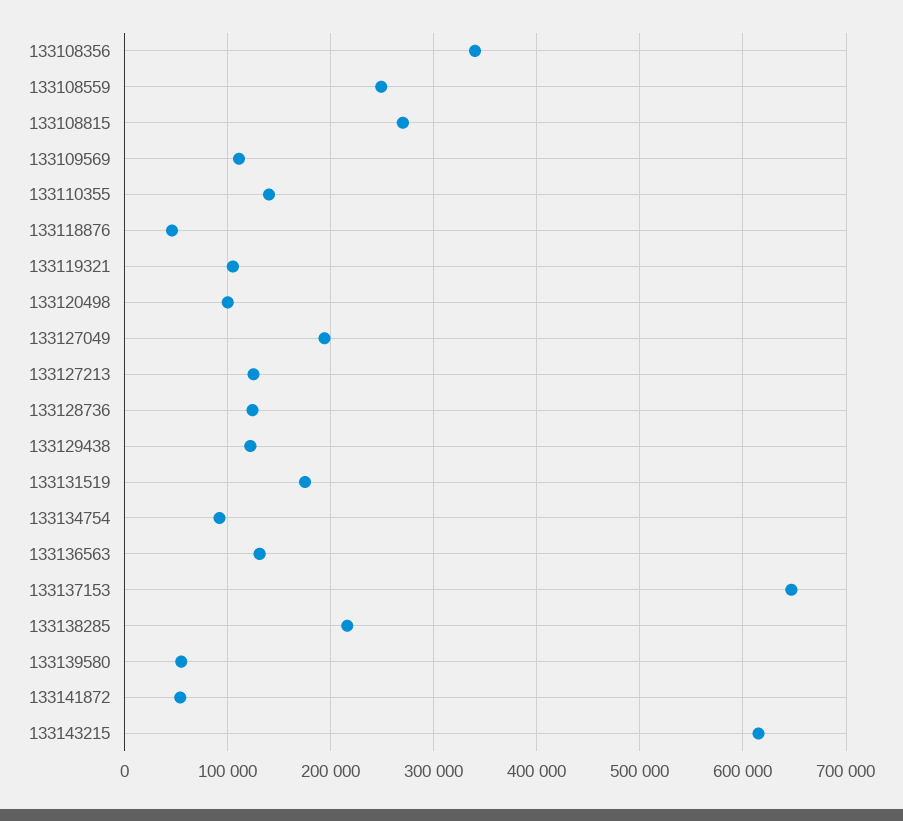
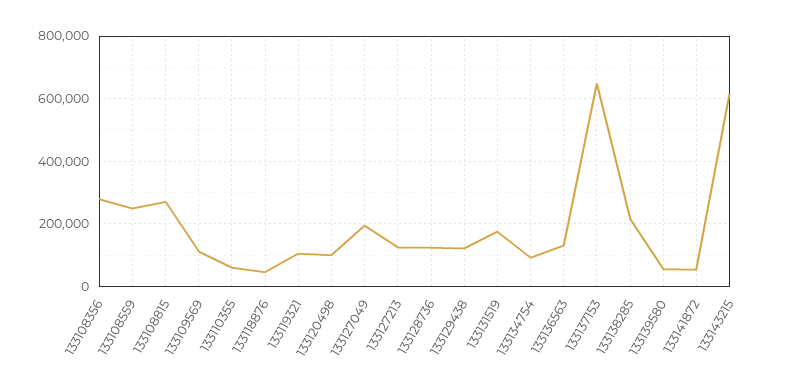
133108356: 340000 -> 280000
133110355: 140000 -> 60000

